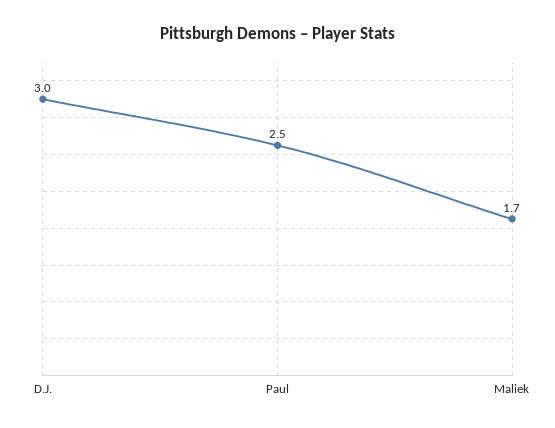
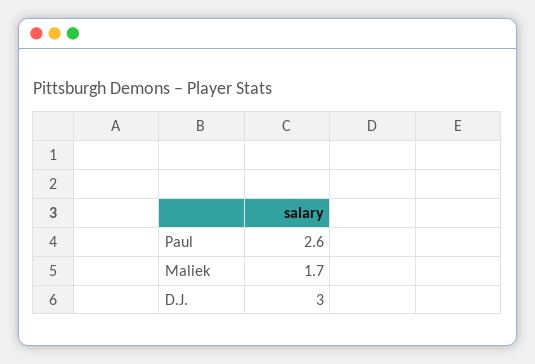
Paul: 2.5 -> 2.6

